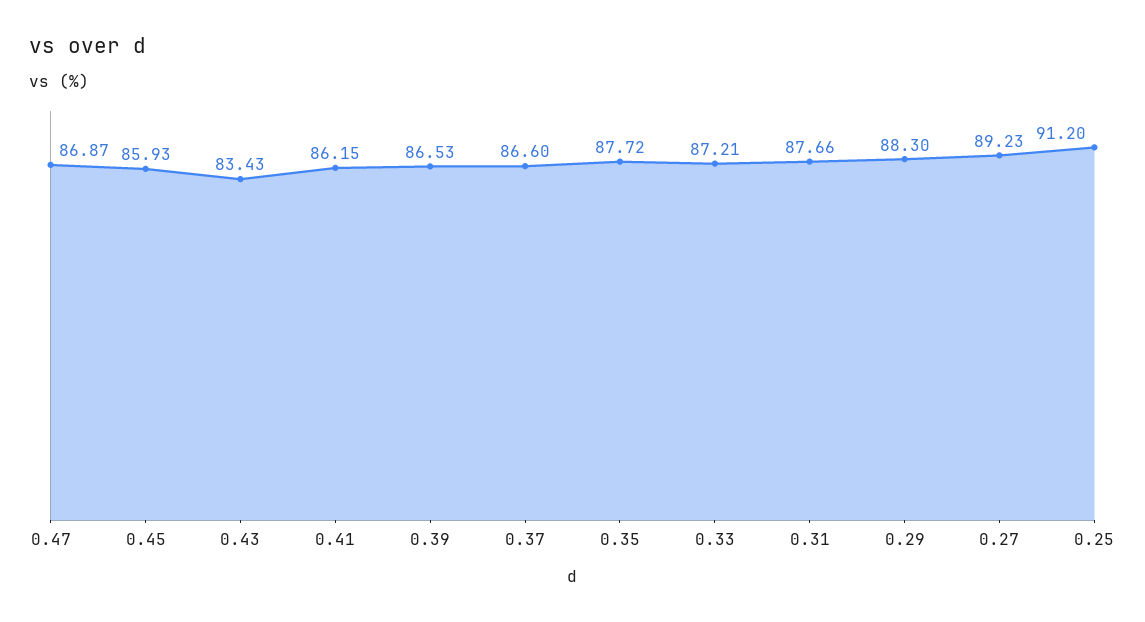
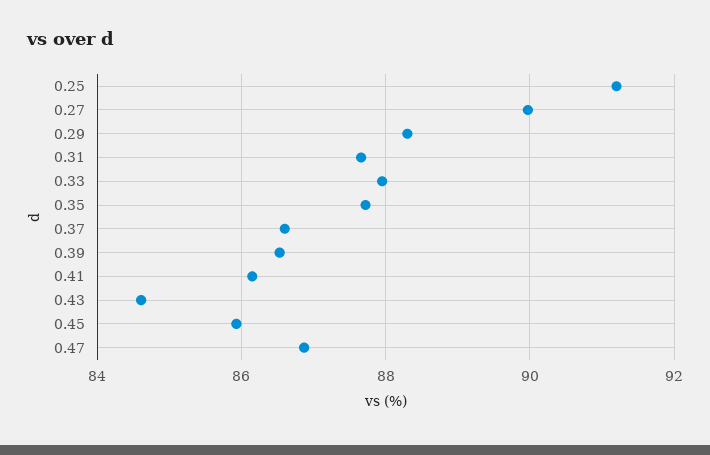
0.43: 83.43 -> 84.6
0.33: 87.21 -> 88
0.27: 89.23 -> 90

